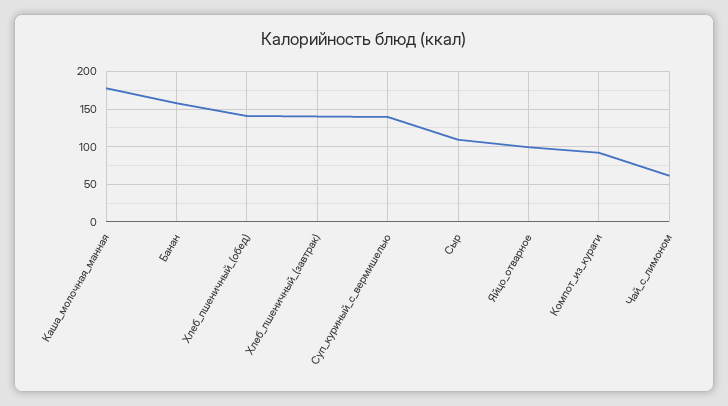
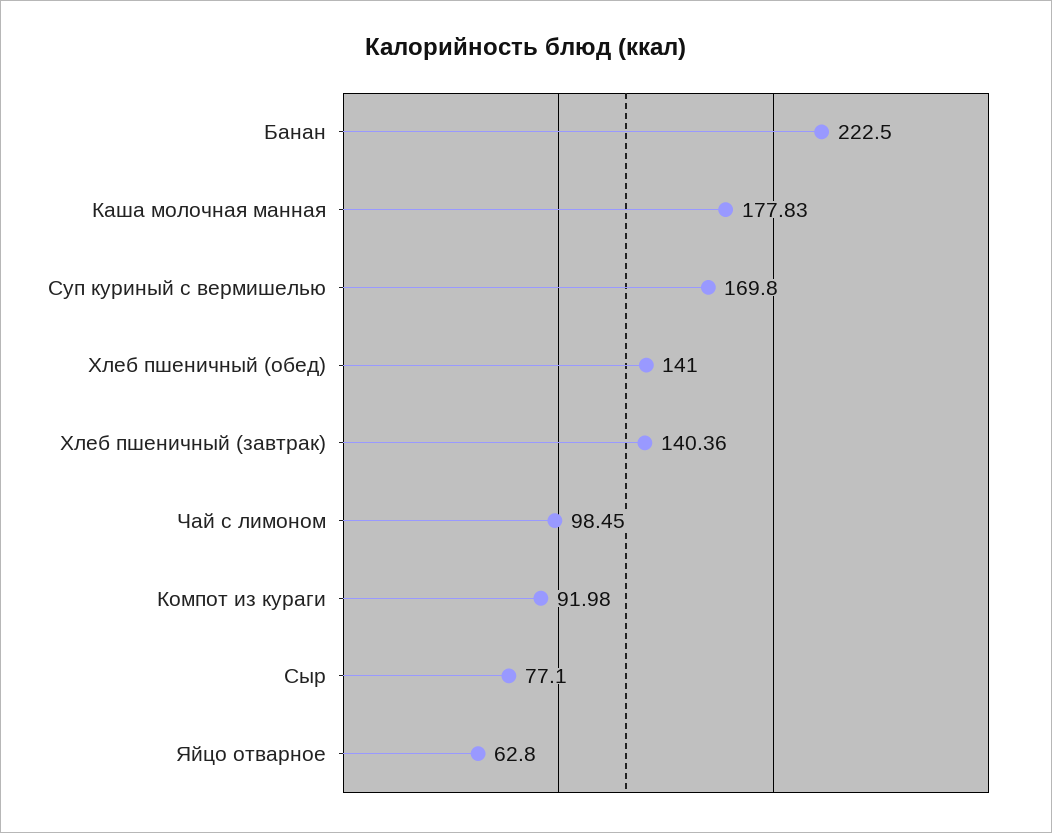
Банан: 160 -> 222.5
Суп_куриный_с_вермишелью: 140 -> 169.8
Сыр: 110 -> 77.1
Яйцо_отварное: 100 -> 62.8
Чай_с_лимоном: 60 -> 98.45

